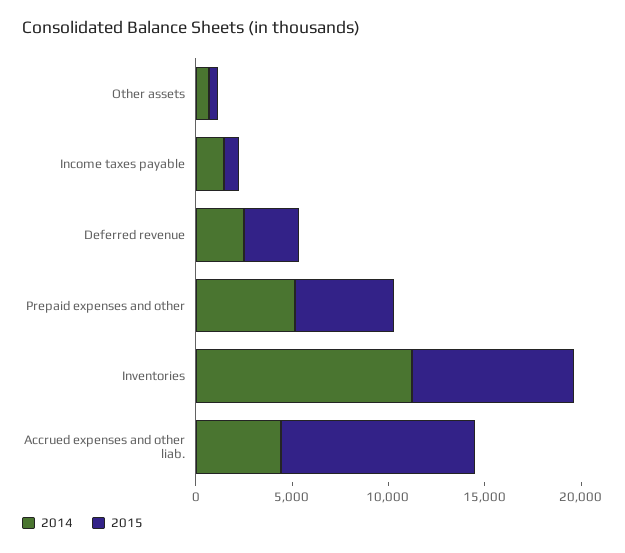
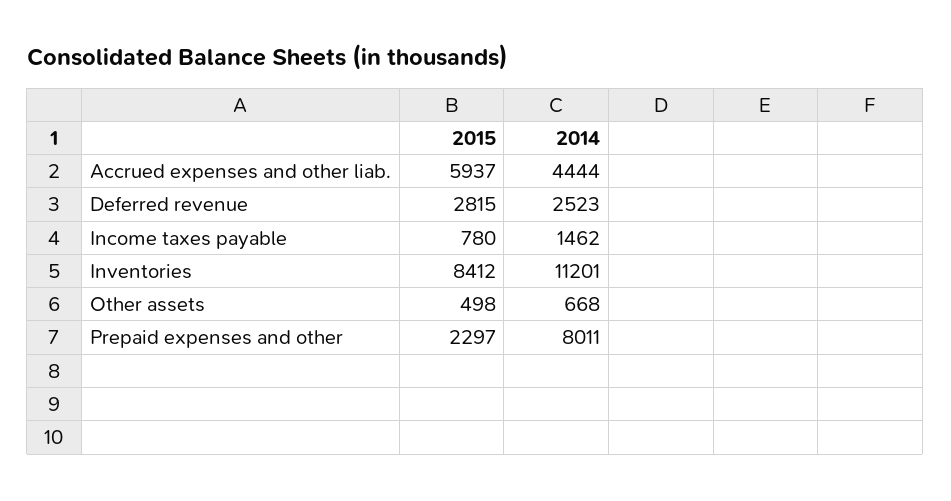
2014, Prepaid expenses and other: 5000 -> 8011
2015, Prepaid expenses and other: 5000 -> 2297
2015, Accrued expenses and other liab.: 10000 -> 5937

